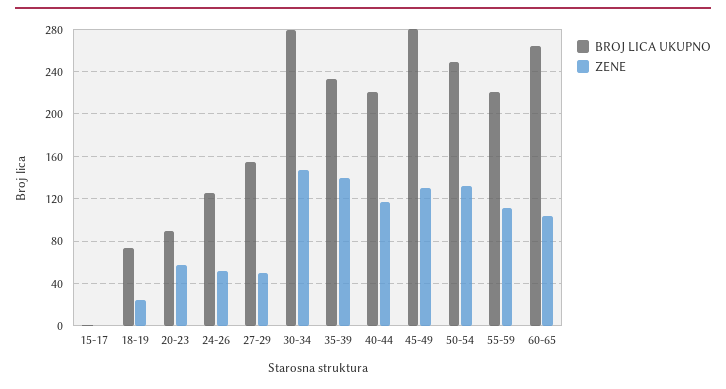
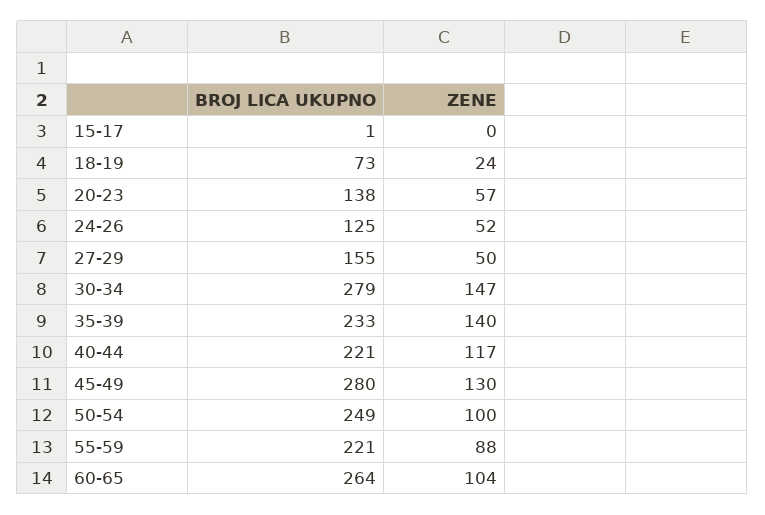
BROJ LICA UKUPNO, 20-23: 90 -> 138
ZENE, 50-54: 130 -> 100
ZENE, 55-59: 110 -> 88

